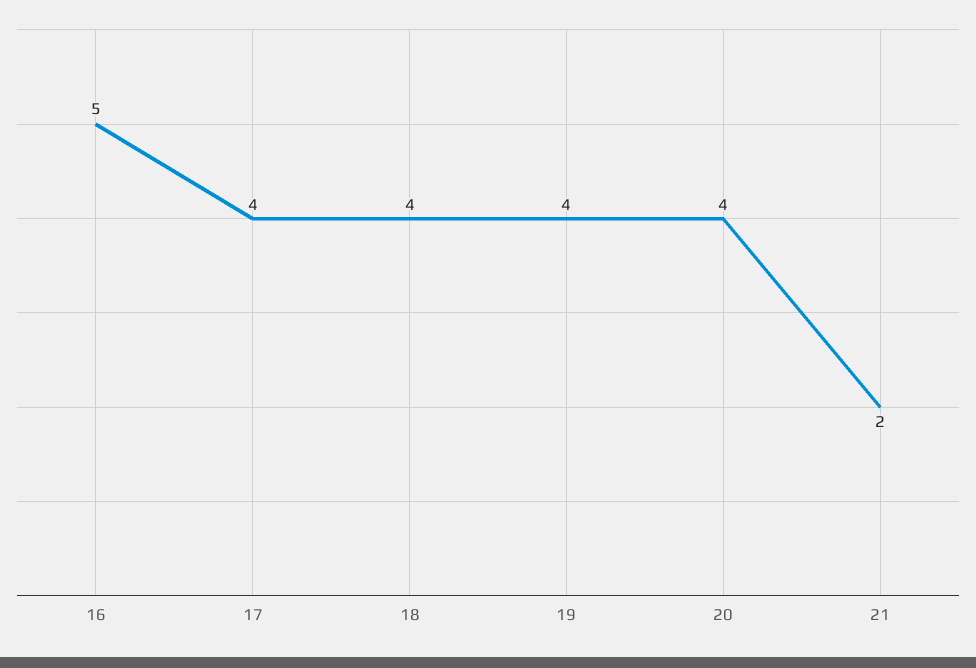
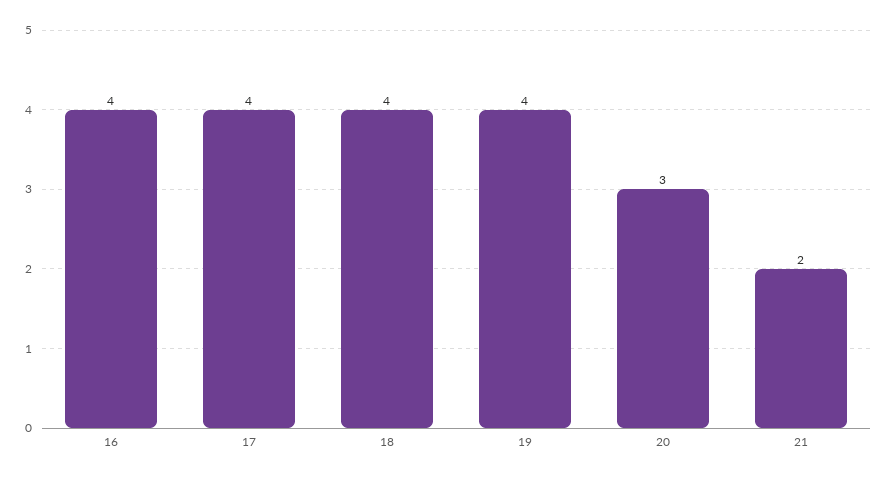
16: 5 -> 4
20: 4 -> 3

